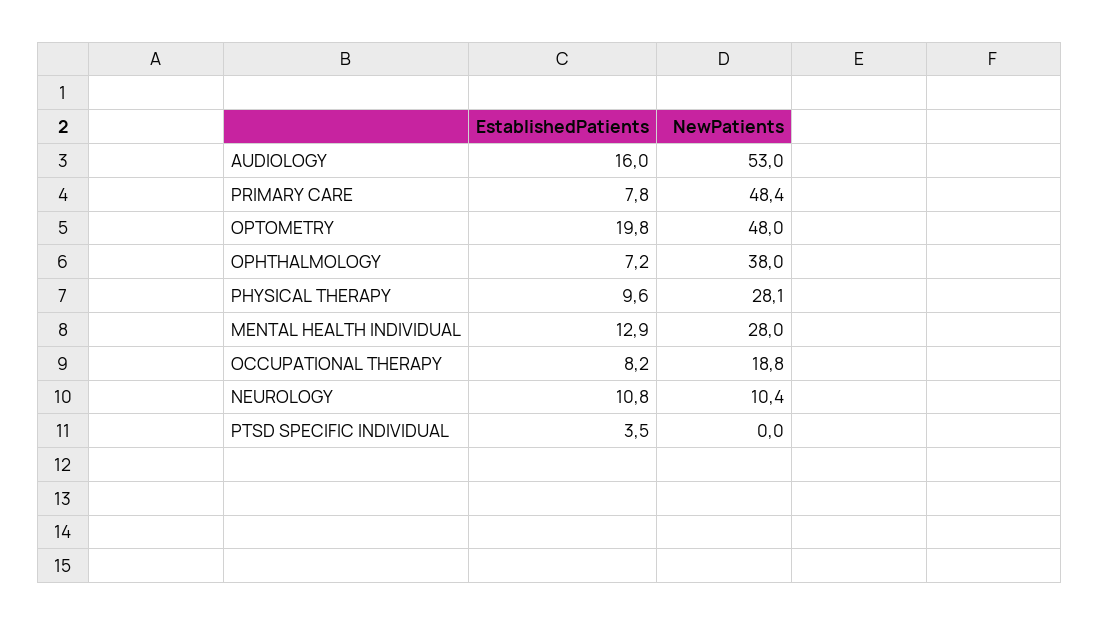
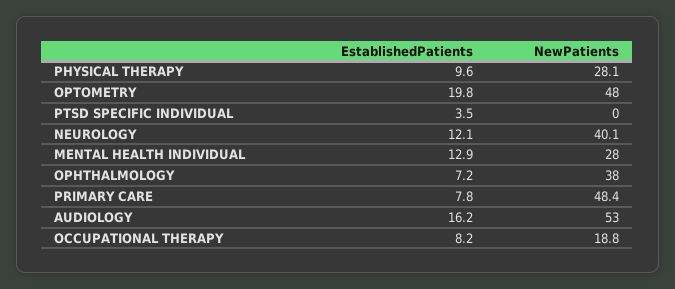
EstablishedPatients, AUDIOLOGY: 16 -> 16.2
EstablishedPatients, NEUROLOGY: 10.8 -> 12.1
NewPatients, NEUROLOGY: 10.4 -> 40.1

